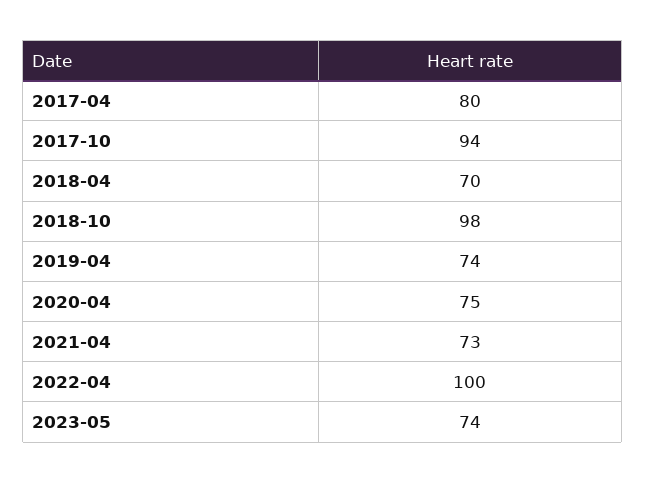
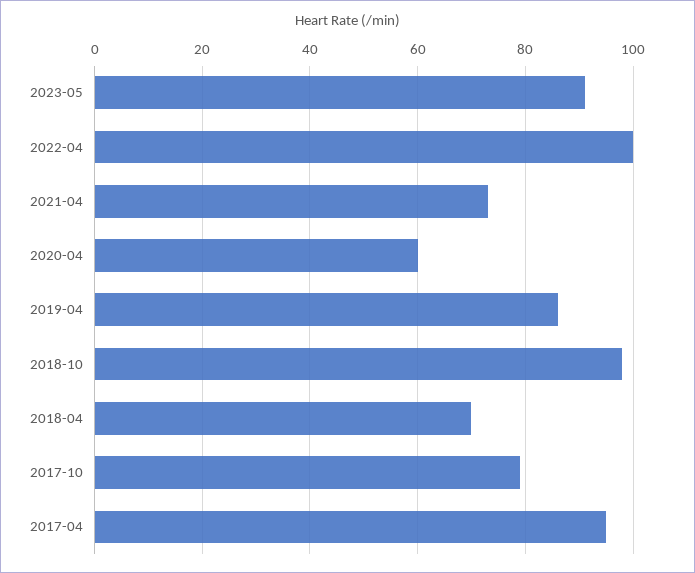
2017-04: 80 -> 95
2017-10: 94 -> 80
2019-04: 74 -> 85
2020-04: 75 -> 60
2023-05: 74 -> 90

